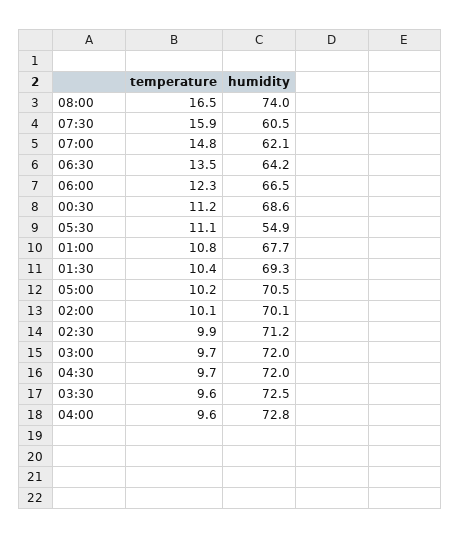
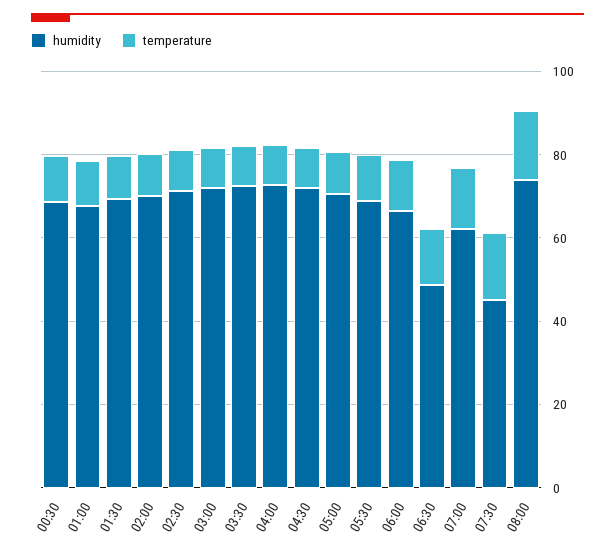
humidity, 07:30: 60.5 -> 45
humidity, 06:30: 64.2 -> 50
humidity, 05:30: 54.9 -> 70

